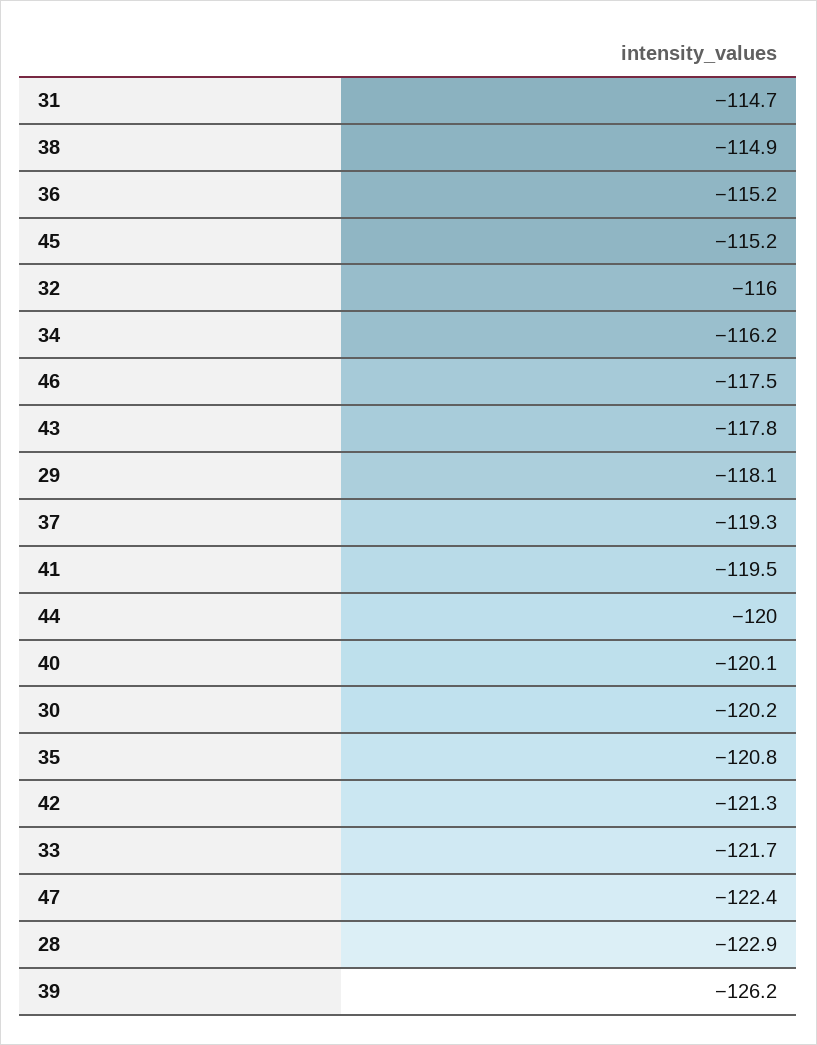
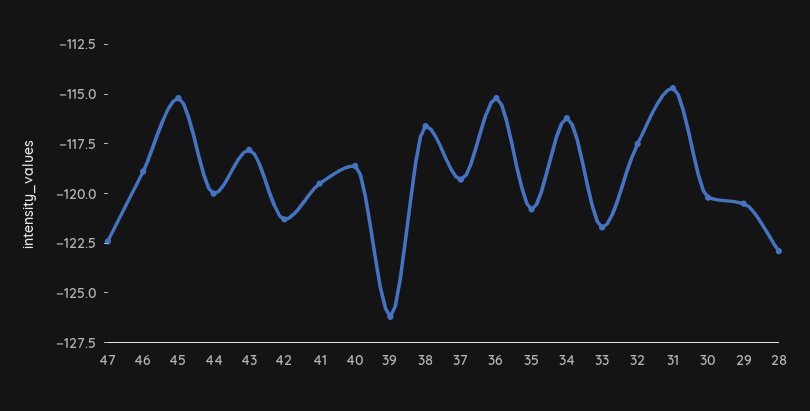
38: -114.9 -> -116.5
32: -116 -> -117.5
46: -117.5 -> -119
29: -118.1 -> -120.5
40: -120.1 -> -118.5

